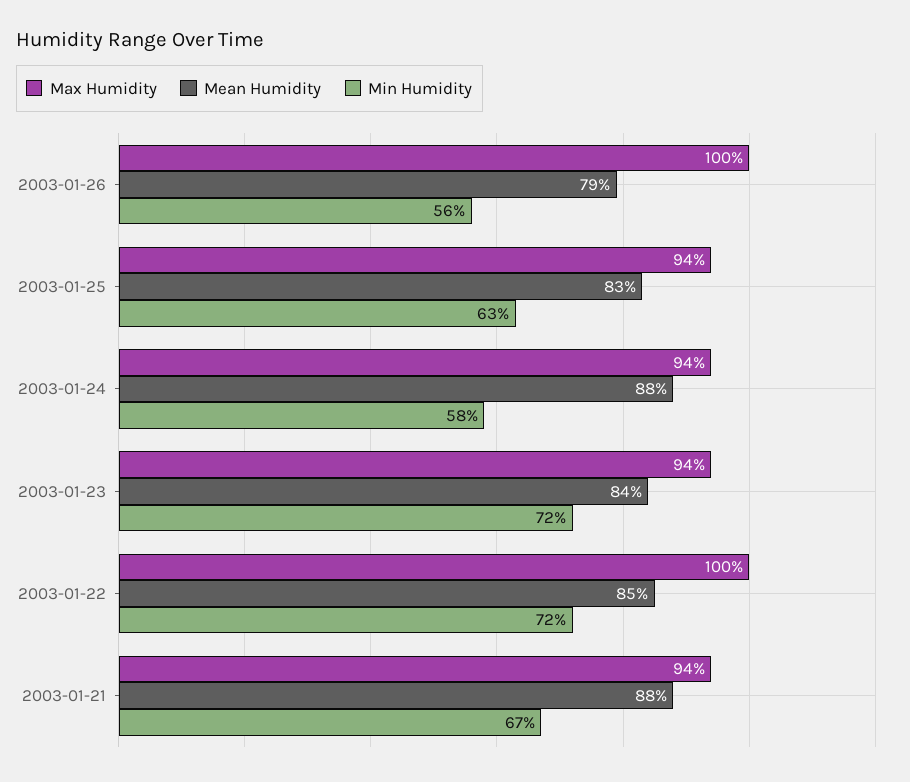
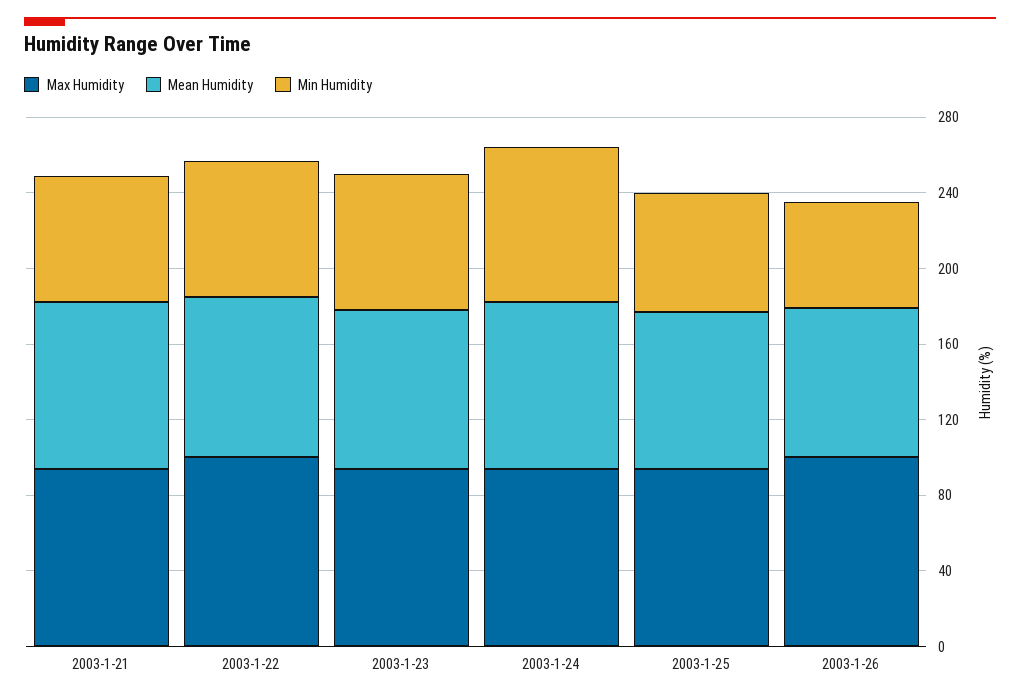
Min Humidity, 2003-01-24: 58 -> 80

